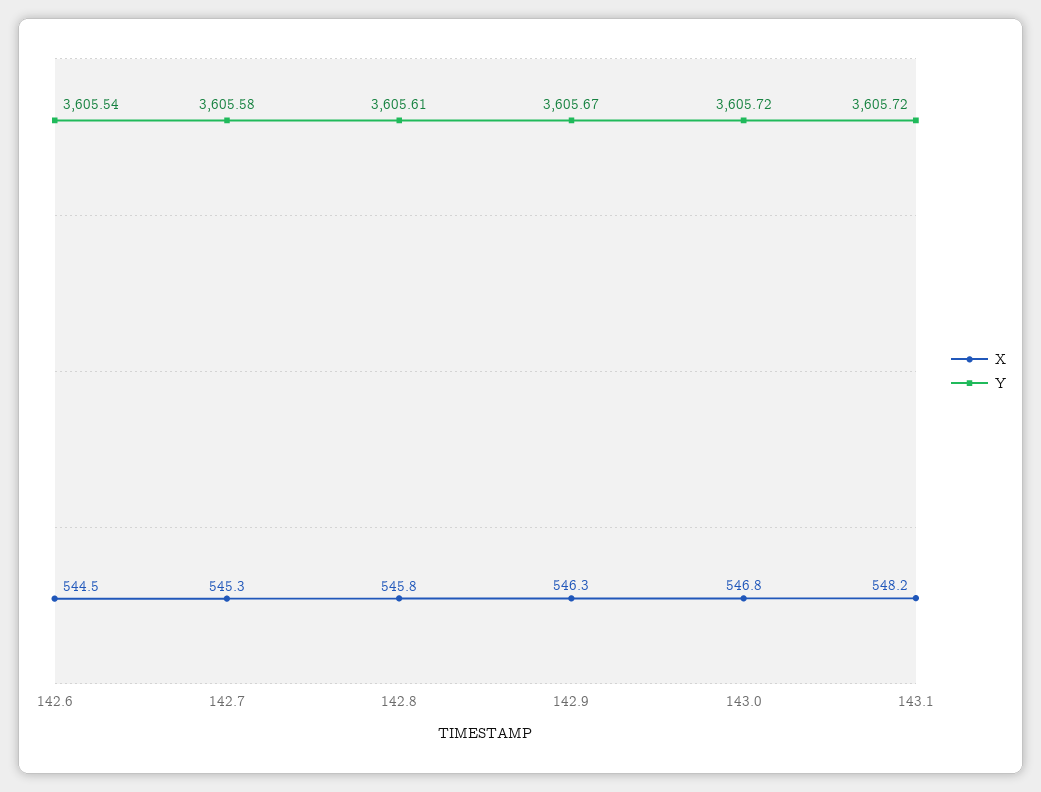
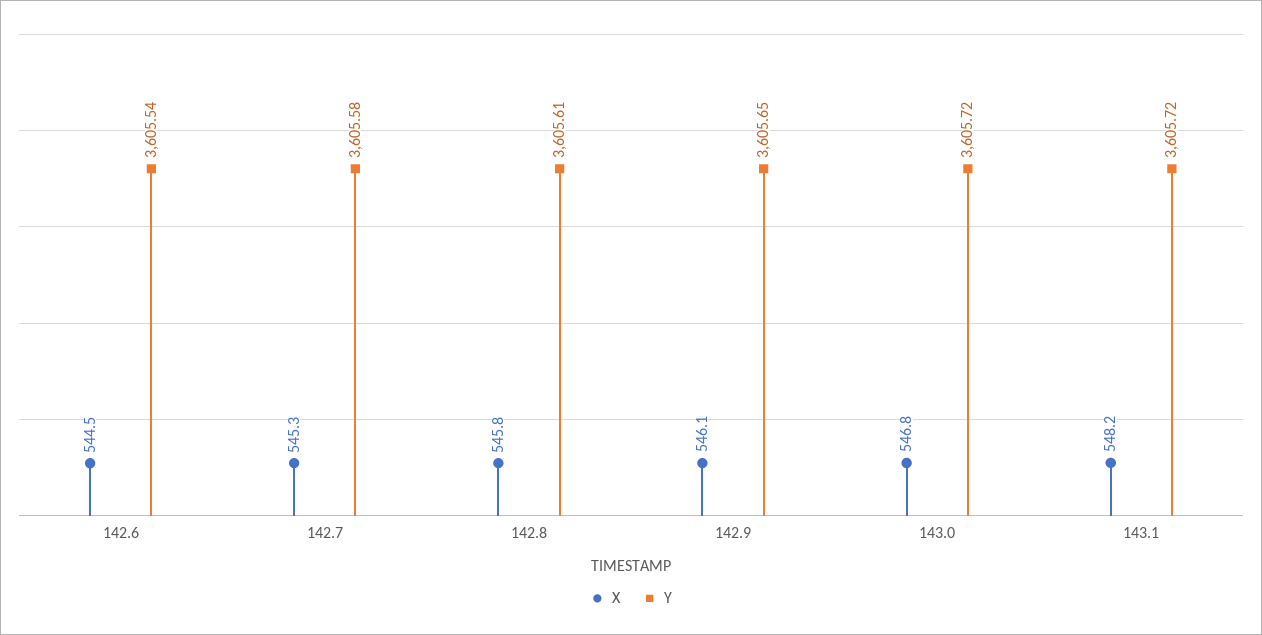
X, 142.9: 546.3 -> 546.1
Y, 142.9: 3605.67 -> 3605.65

